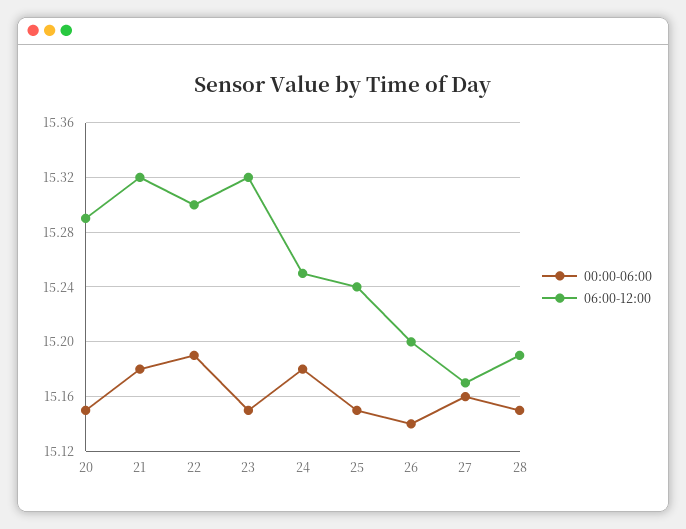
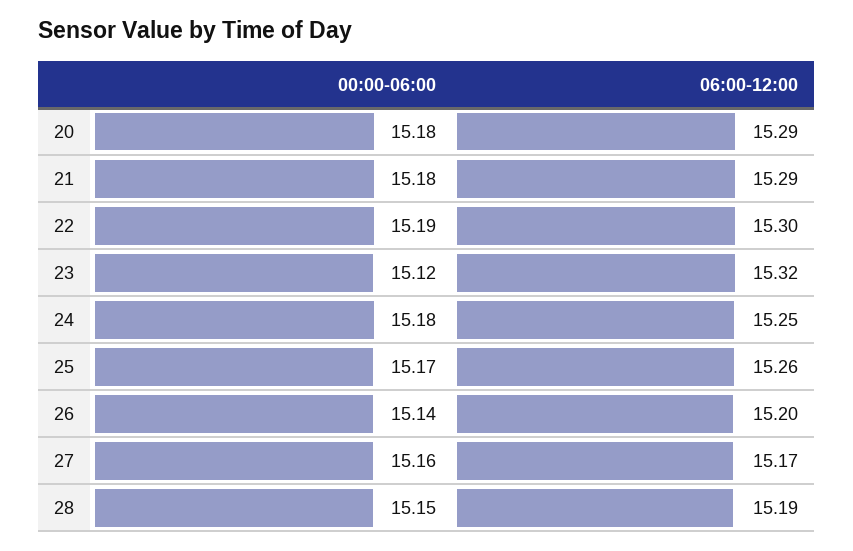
00:00-06:00, 20: 15.15 -> 15.18
06:00-12:00, 21: 15.32 -> 15.29
00:00-06:00, 23: 15.15 -> 15.12
00:00-06:00, 25: 15.15 -> 15.17
06:00-12:00, 25: 15.24 -> 15.26

